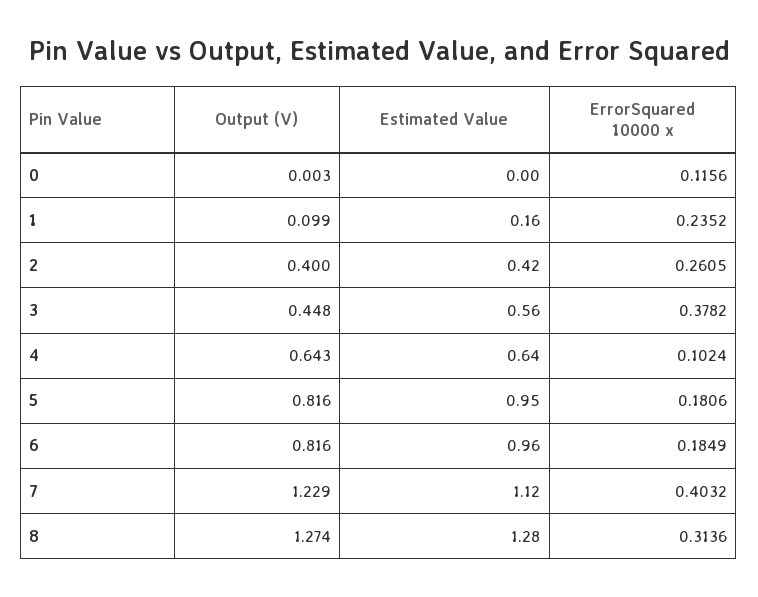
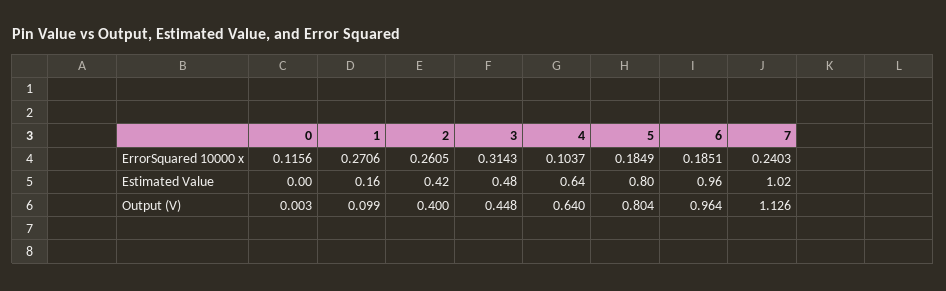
ErrorSquared 10000 x, 1: 0.2352 -> 0.2706
Estimated Value, 3: 0.56 -> 0.48
ErrorSquared 10000 x, 3: 0.3782 -> 0.3143
Output (V), 4: 0.643 -> 0.64
ErrorSquared 10000 x, 4: 0.1024 -> 0.1037
Output (V), 5: 0.816 -> 0.804
Estimated Value, 5: 0.95 -> 0.8
ErrorSquared 10000 x, 5: 0.1806 -> 0.1849
Output (V), 6: 0.816 -> 0.964
ErrorSquared 10000 x, 6: 0.1849 -> 0.1851
Output (V), 7: 1.229 -> 1.126
Estimated Value, 7: 1.12 -> 1.02
ErrorSquared 10000 x, 7: 0.4032 -> 0.2403
Output (V), 8: 1.274 -> none
Estimated Value, 8: 1.28 -> none
ErrorSquared 10000 x, 8: 0.3136 -> none

